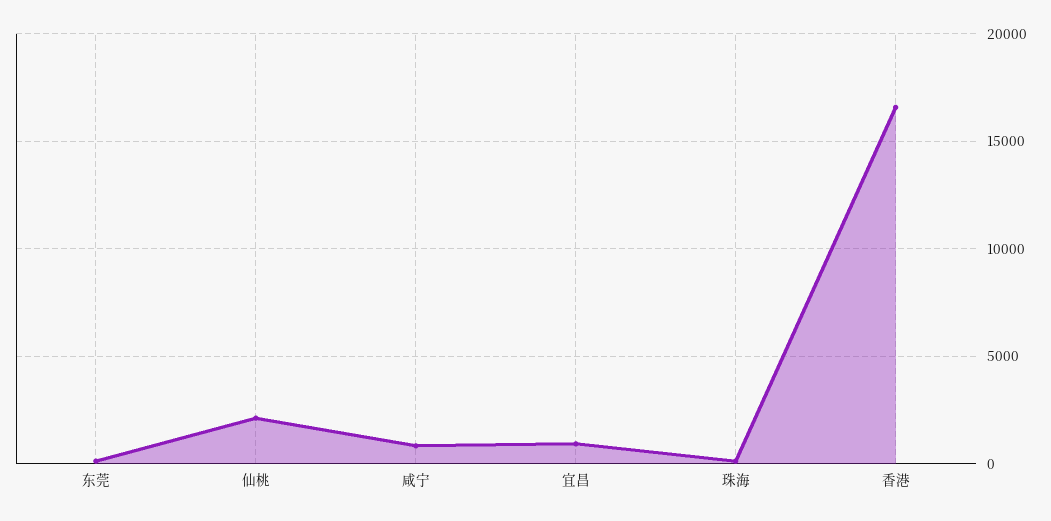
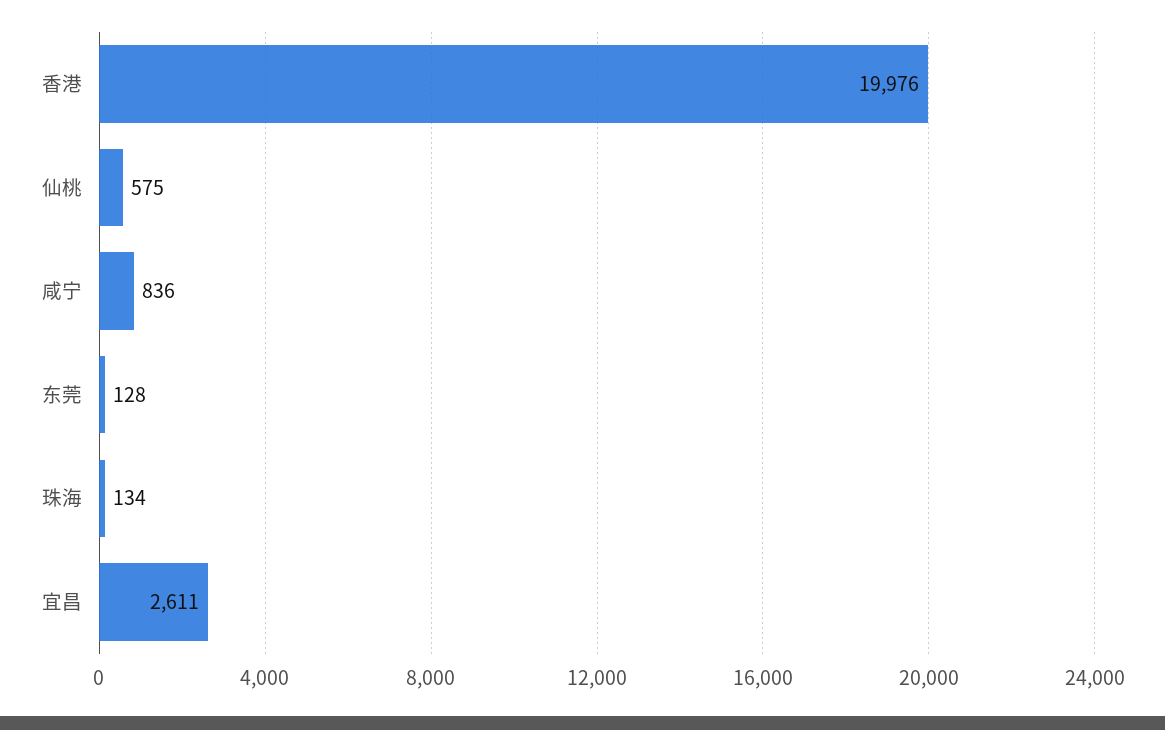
仙桃: 2000 -> 575
宜昌: 1000 -> 2611
香港: 16500 -> 19976

